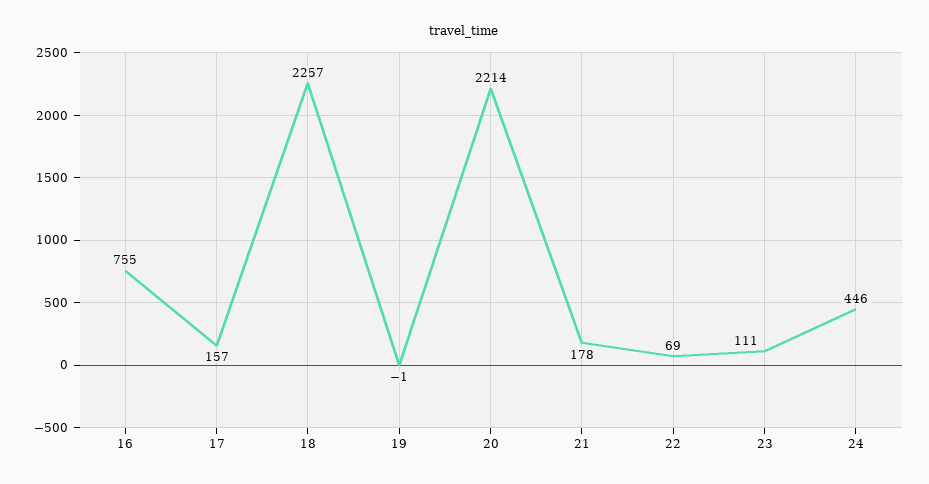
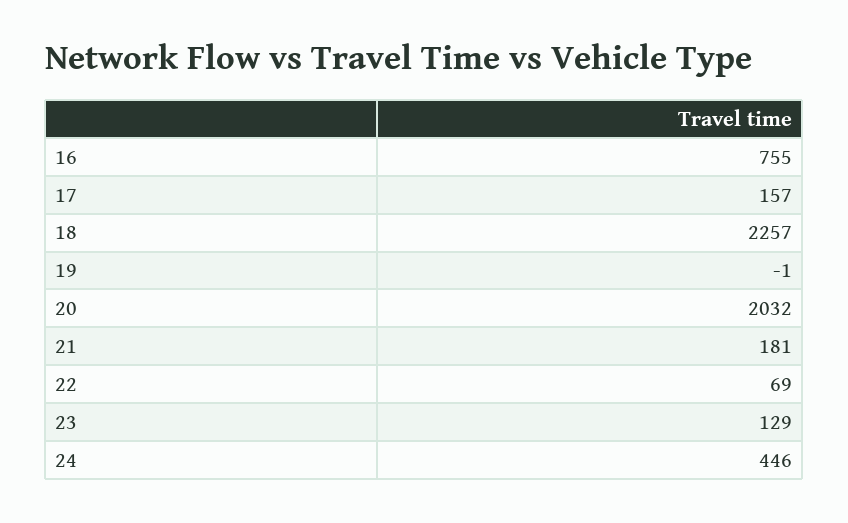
20: 2214 -> 2032
21: 178 -> 181
23: 111 -> 129

